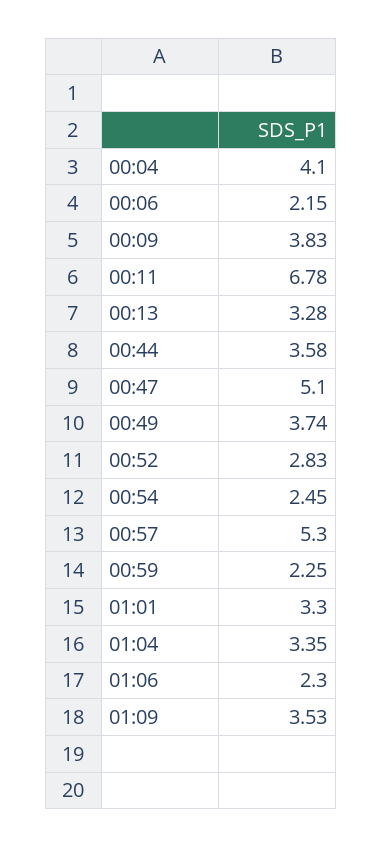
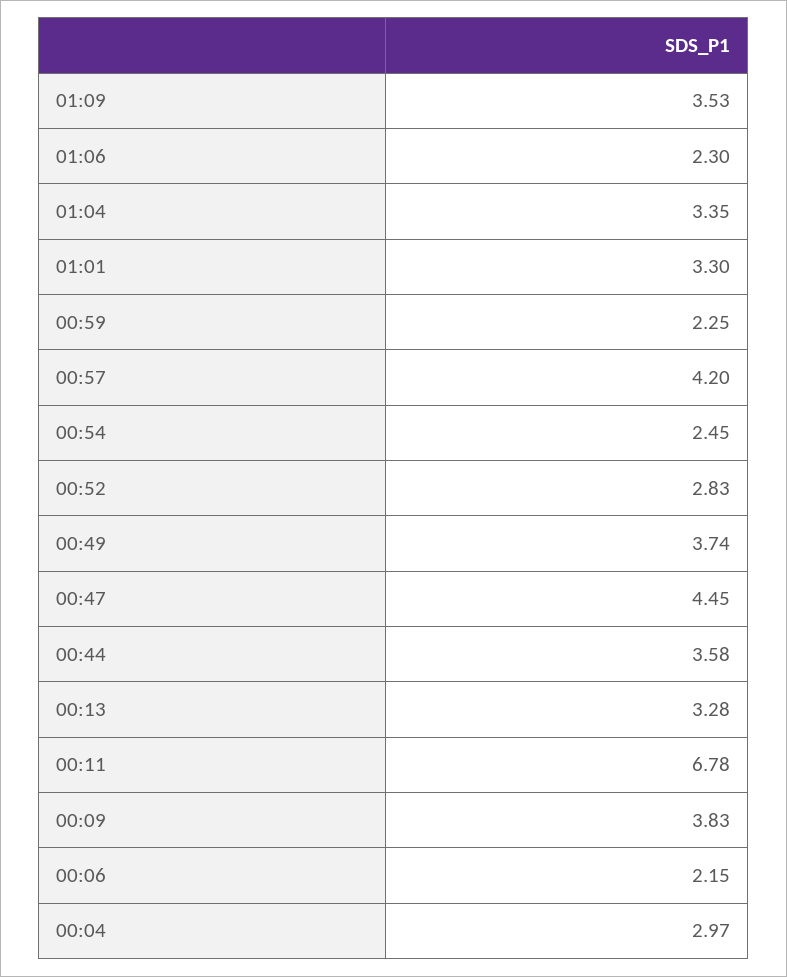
00:04: 4.1 -> 2.97
00:47: 5.1 -> 4.45
00:57: 5.3 -> 4.2

